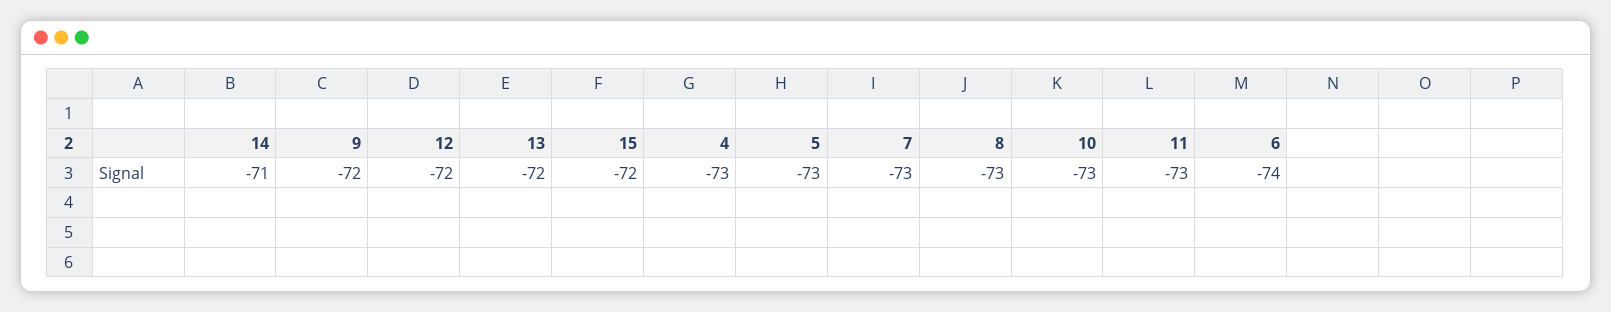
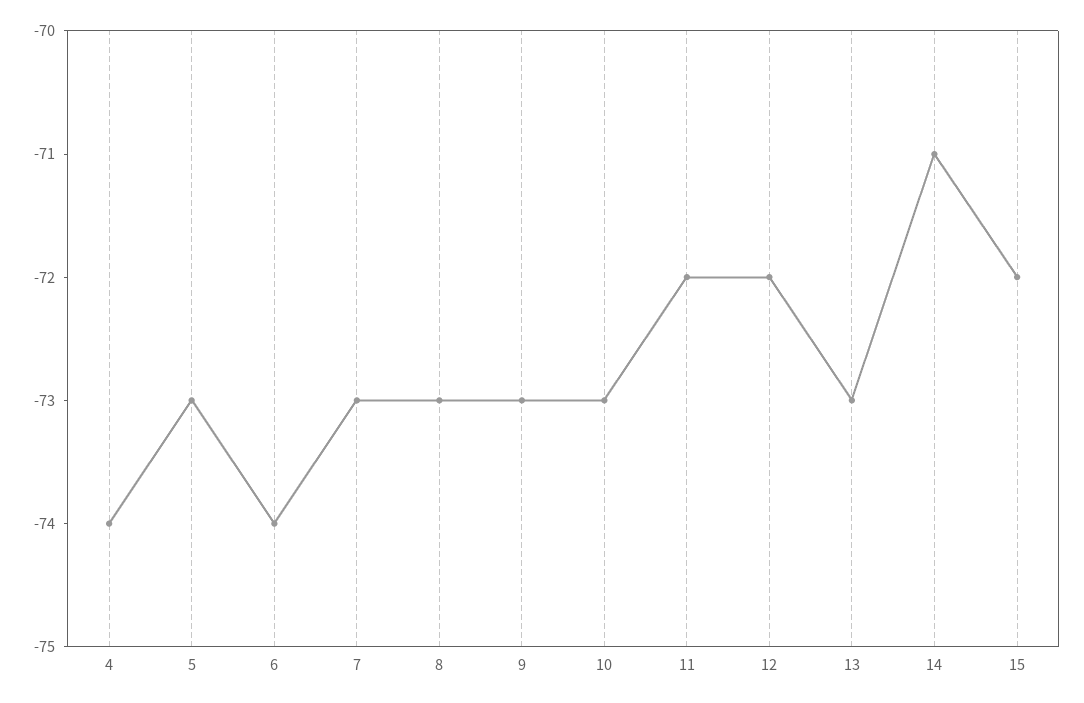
9: -72 -> -73
13: -72 -> -73
4: -73 -> -74
11: -73 -> -72

